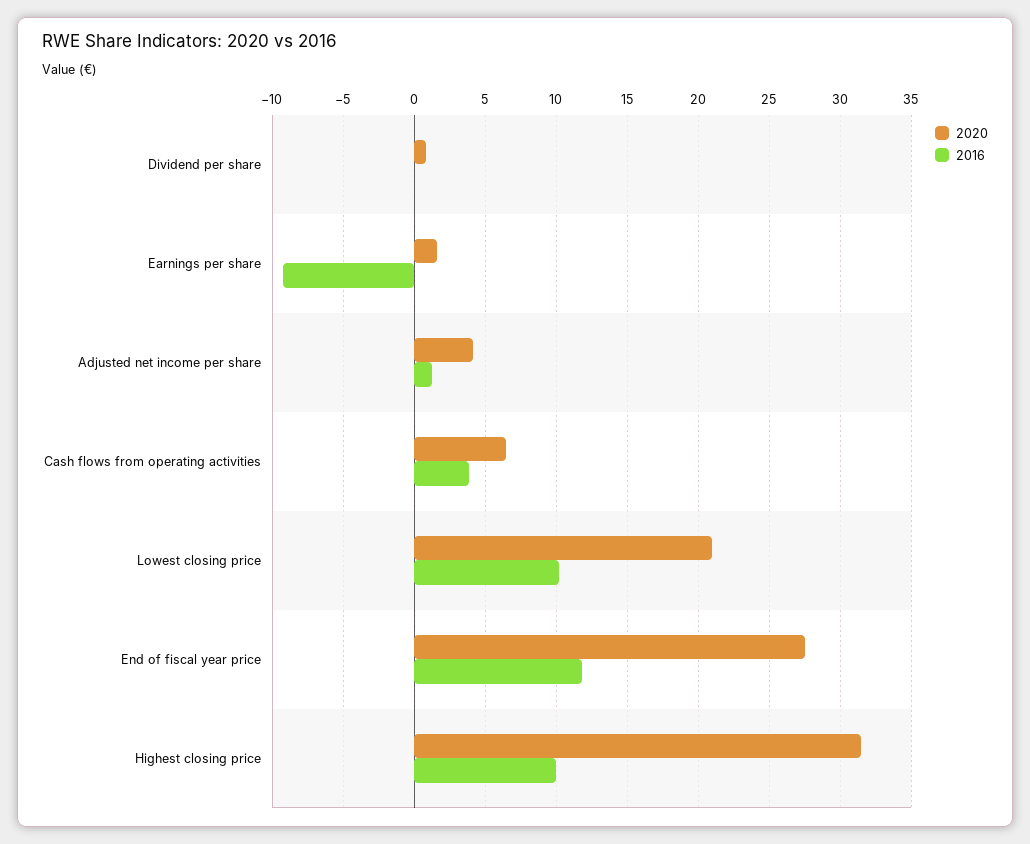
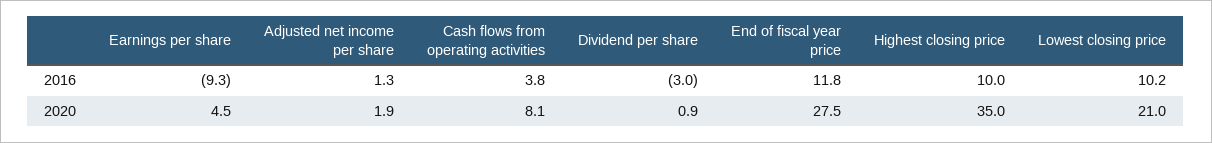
2016, Dividend per share: 0 -> -3
2020, Earnings per share: 1.5 -> 4.5
2020, Adjusted net income per share: 4 -> 1.9
2020, Cash flows from operating activities: 6.5 -> 8.1
2020, Highest closing price: 31.5 -> 35

